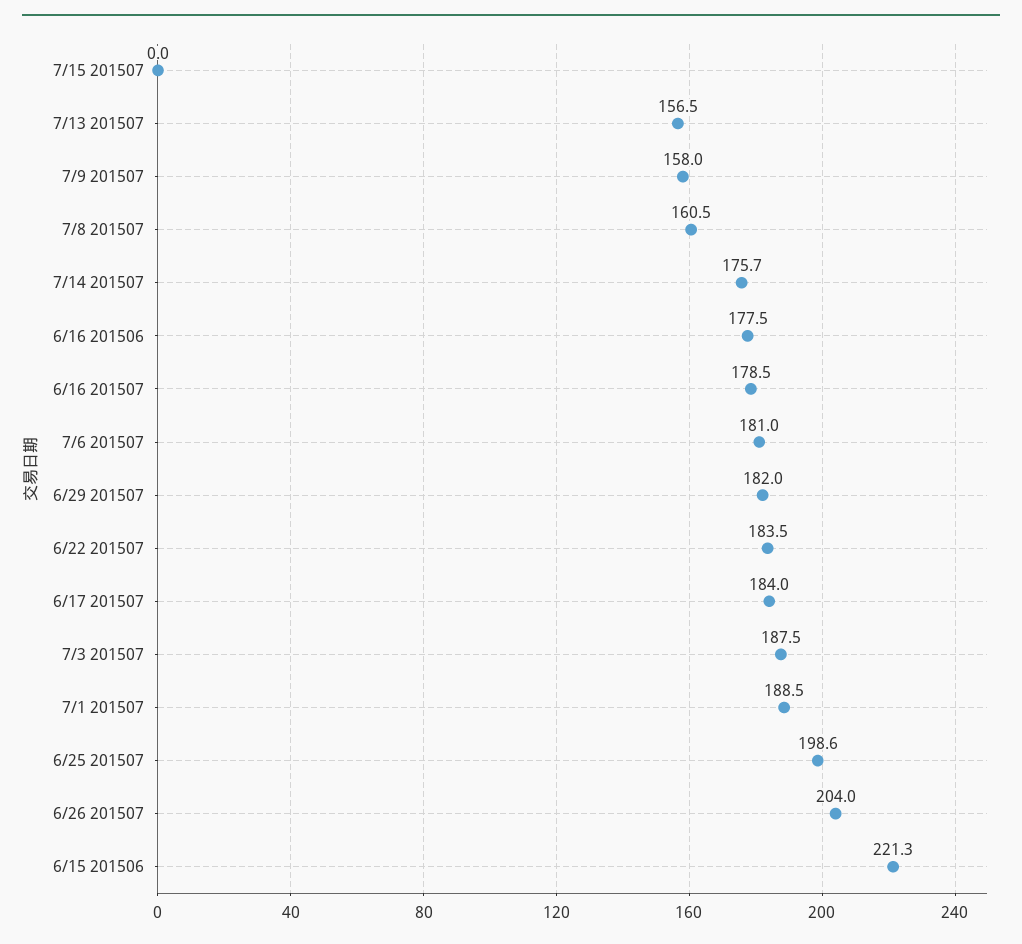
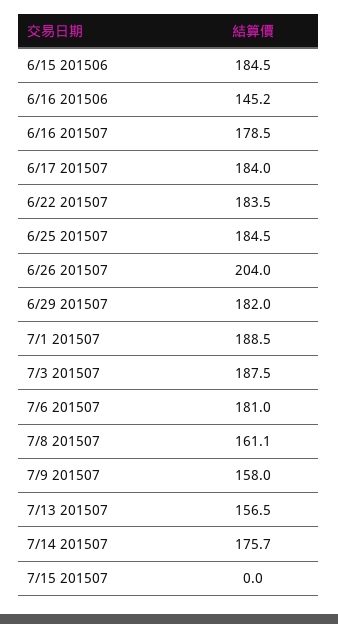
7/8 201507: 160.5 -> 161.1
6/16 201506: 177.5 -> 145.2
6/25 201507: 198.6 -> 184.5
6/15 201506: 221.3 -> 184.5

